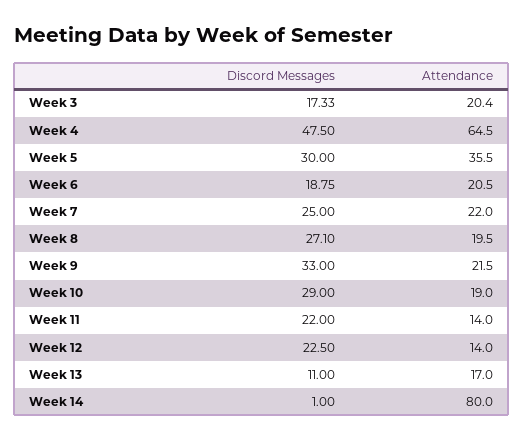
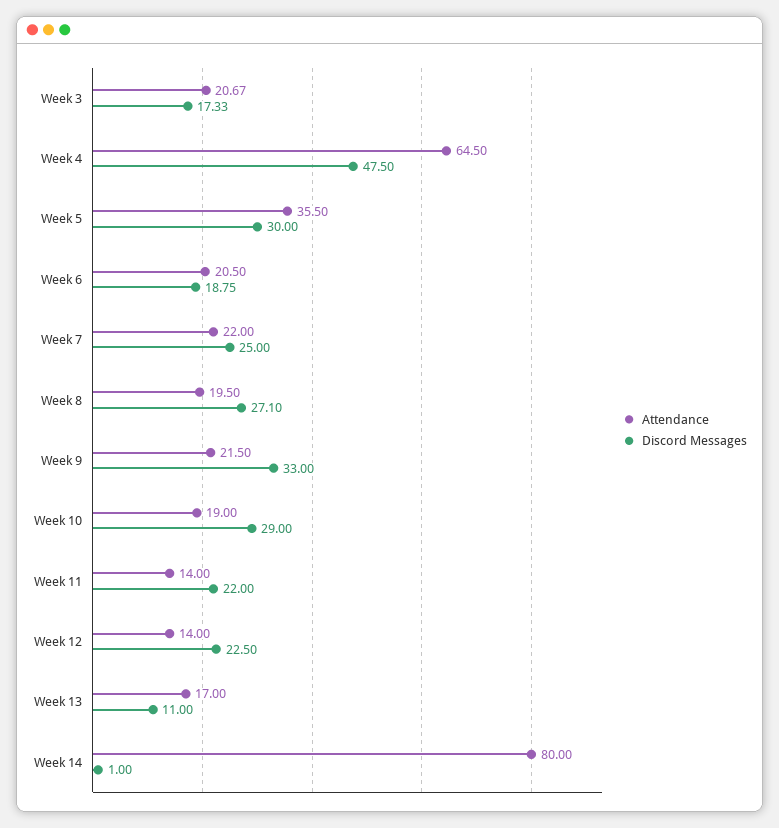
Attendance, Week 3: 20.4 -> 20.67

